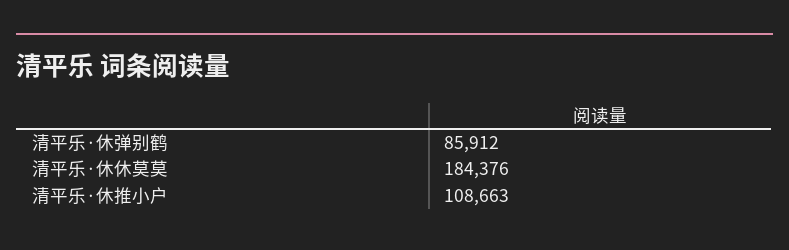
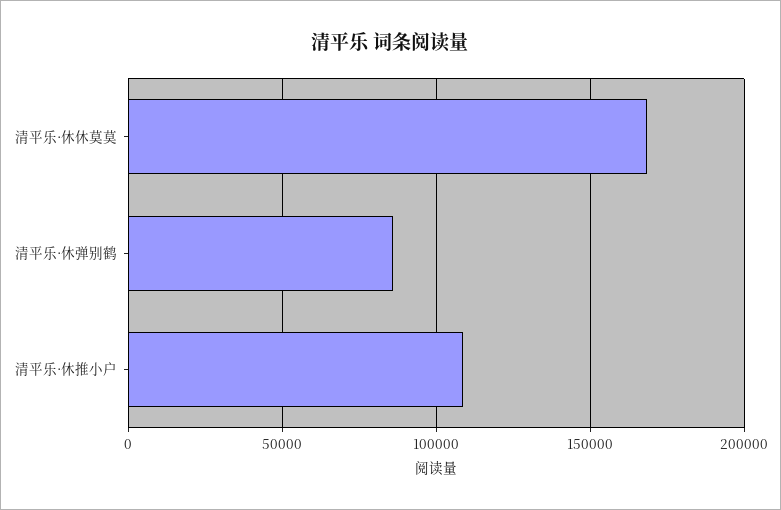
清平乐·休休莫莫: 184376 -> 170000

